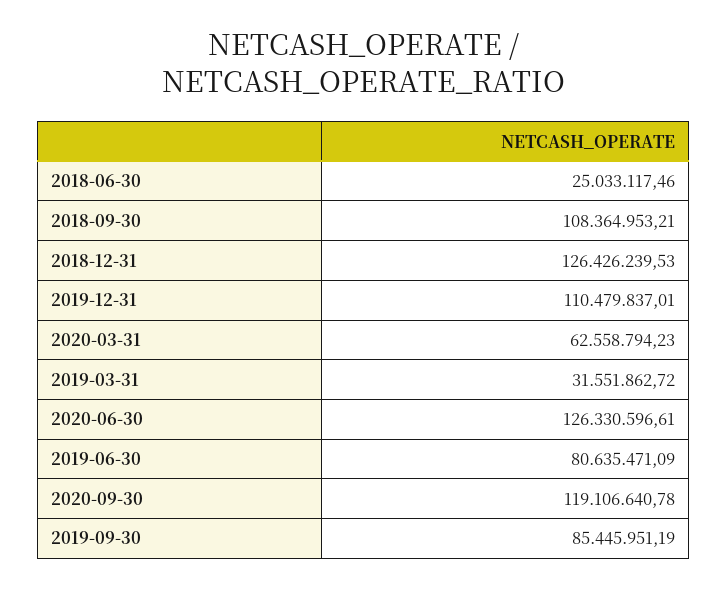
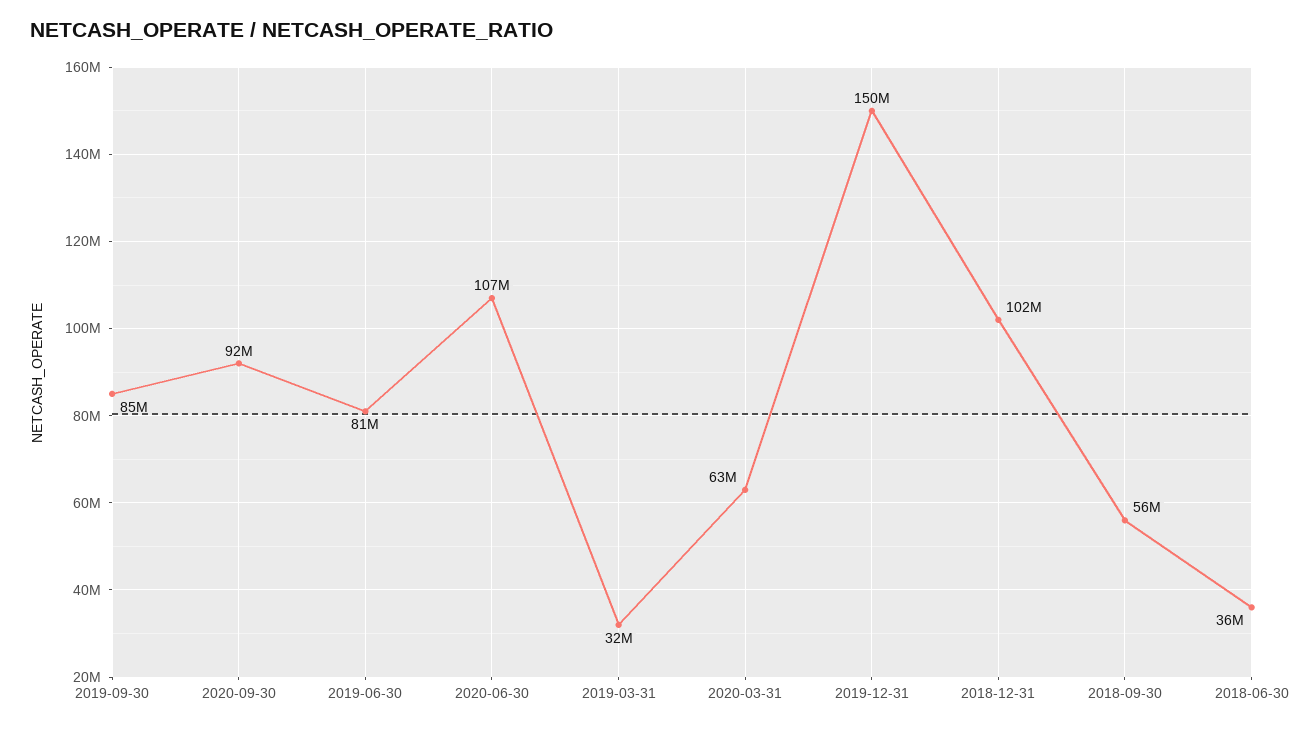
2018-06-30: 25033117.46 -> 36000000
2018-09-30: 108364953.21 -> 56000000
2018-12-31: 126426239.53 -> 102000000
2019-12-31: 110479837.01 -> 150000000
2020-06-30: 126330596.61 -> 107000000
2020-09-30: 119106640.78 -> 92000000

